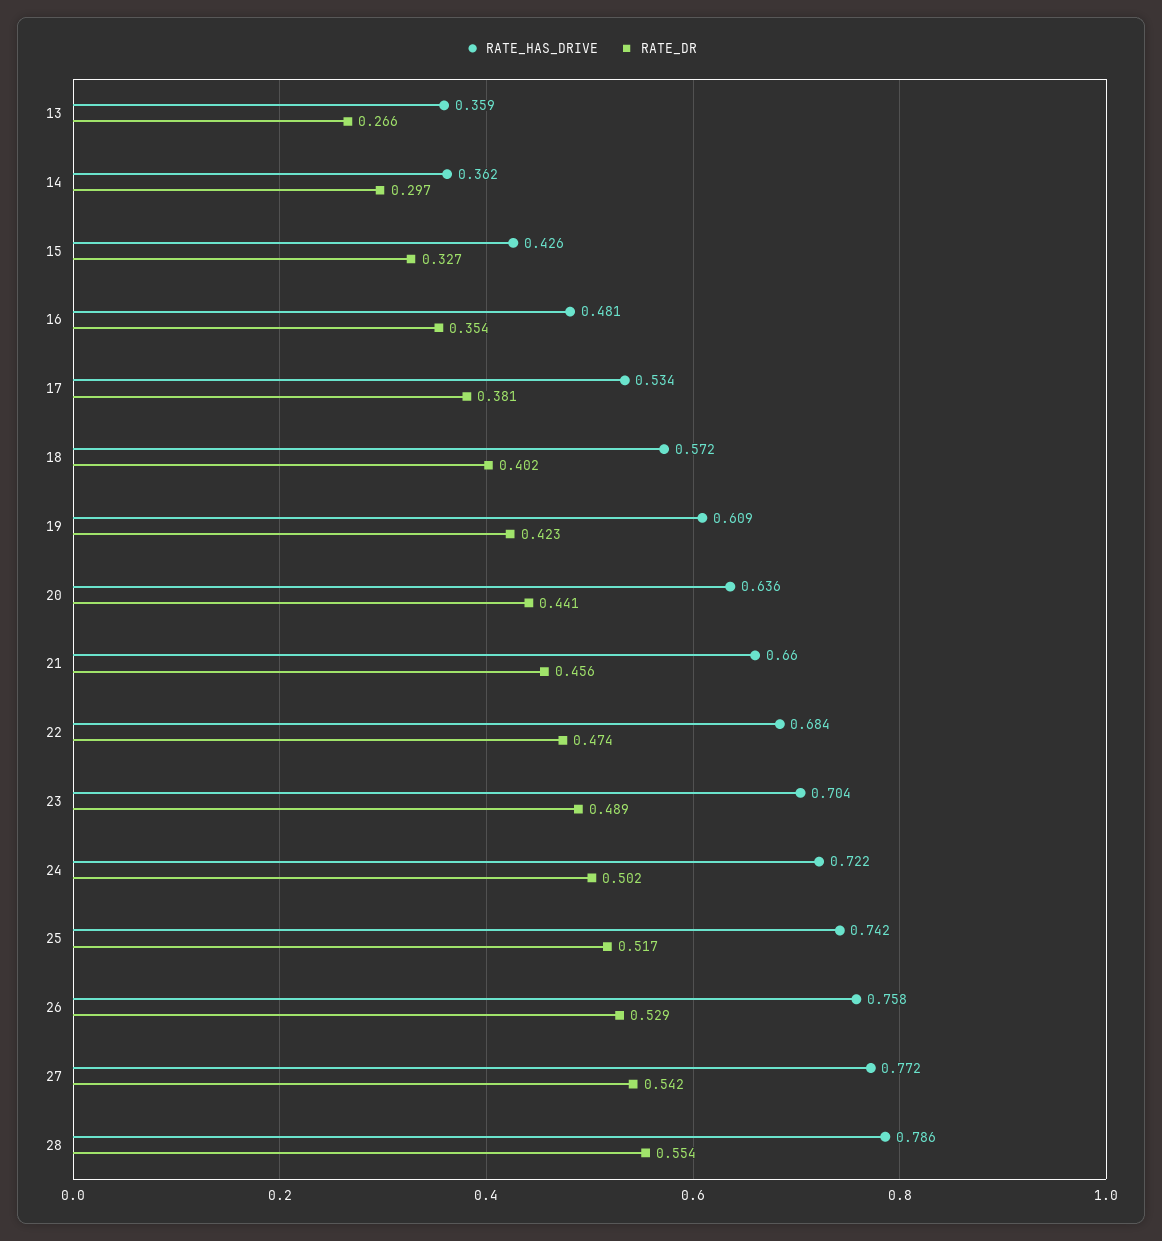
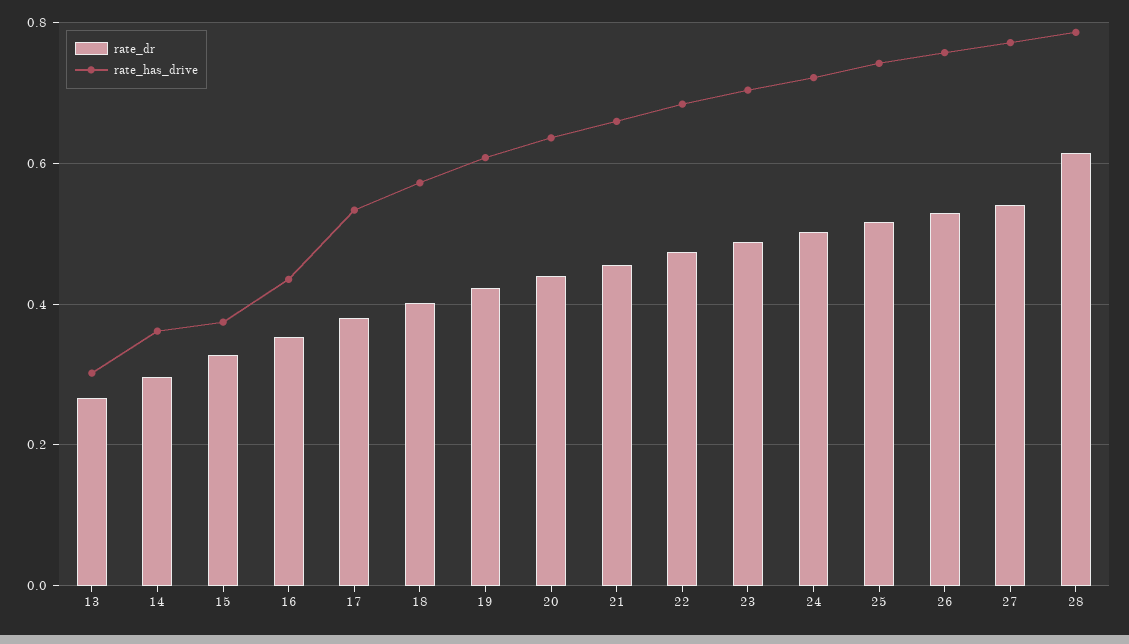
RATE_HAS_DRIVE, 13: 0.359 -> 0.3
RATE_HAS_DRIVE, 15: 0.426 -> 0.38
RATE_HAS_DRIVE, 16: 0.481 -> 0.44
RATE_DR, 28: 0.554 -> 0.62

